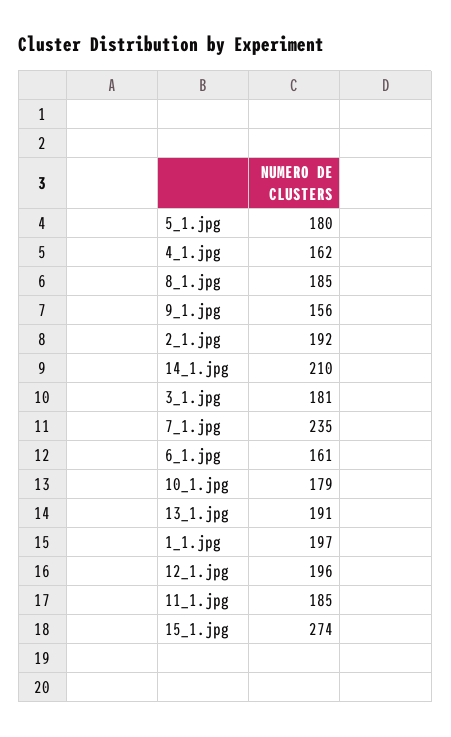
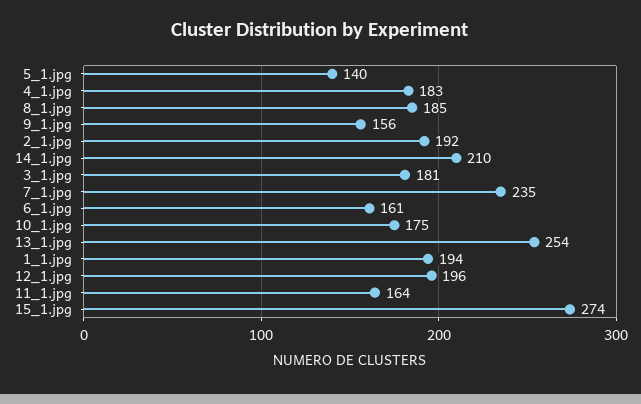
5_1.jpg: 180 -> 140
4_1.jpg: 162 -> 183
10_1.jpg: 179 -> 175
13_1.jpg: 191 -> 254
1_1.jpg: 197 -> 194
11_1.jpg: 185 -> 164

